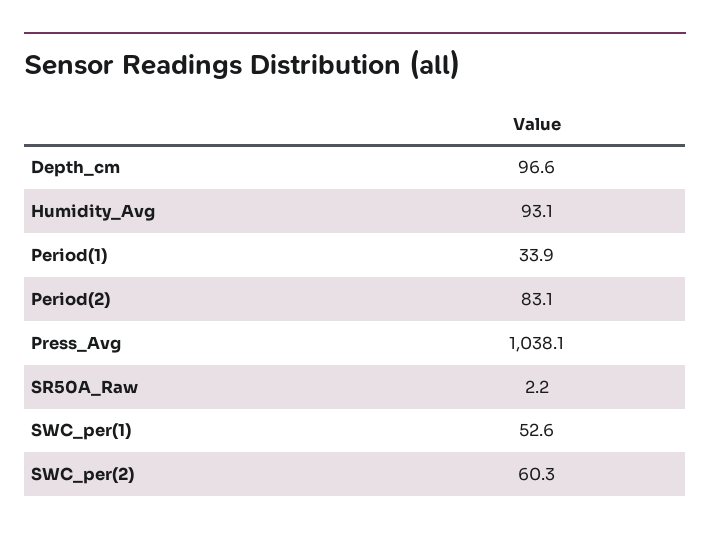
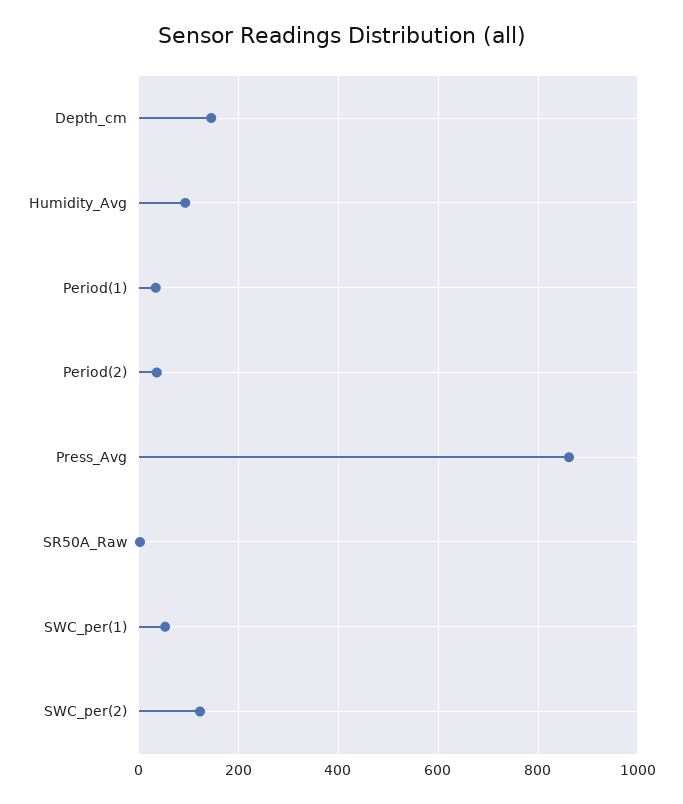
Depth_cm: 96.6 -> 140
Period(2): 83.1 -> 40
Press_Avg: 1038.1 -> 860
SWC_per(2): 60.3 -> 120

